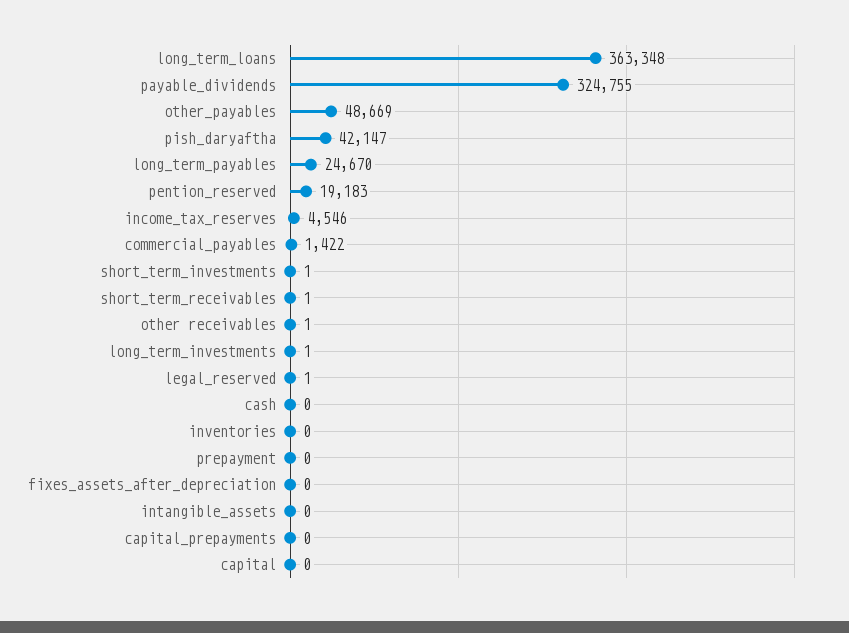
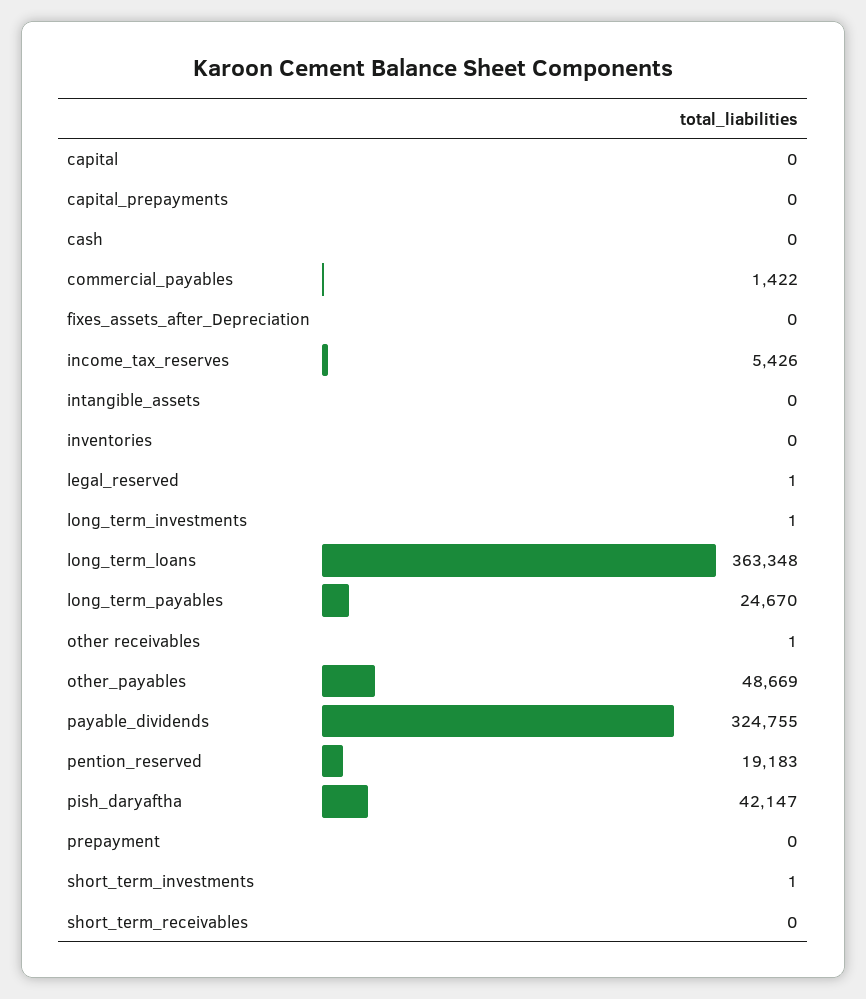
income_tax_reserves: 4546 -> 5426
short_term_receivables: 1 -> 0

